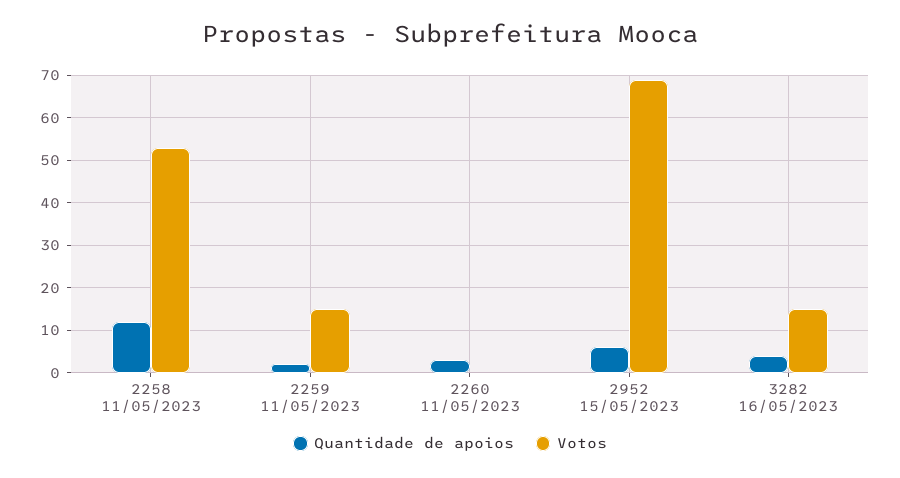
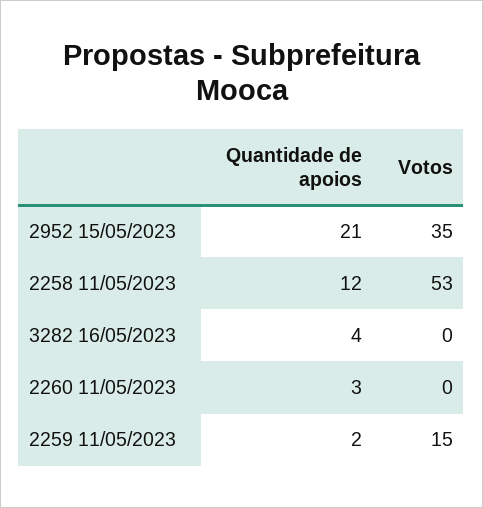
Quantidade de apoios, 2952 15/05/2023: 5 -> 21
Votos, 2952 15/05/2023: 70 -> 35
Votos, 3282 16/05/2023: 15 -> 0

